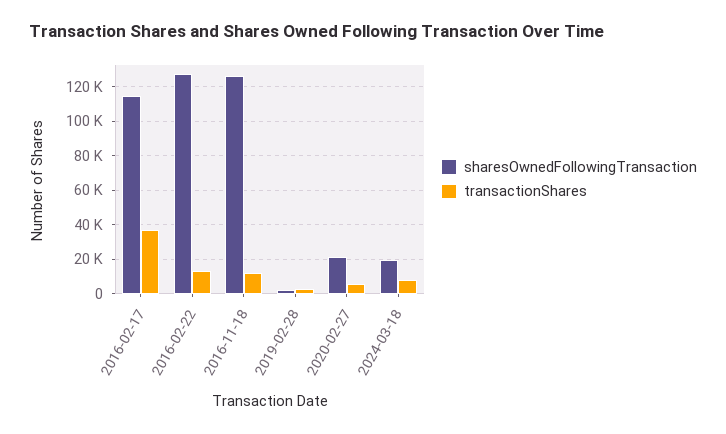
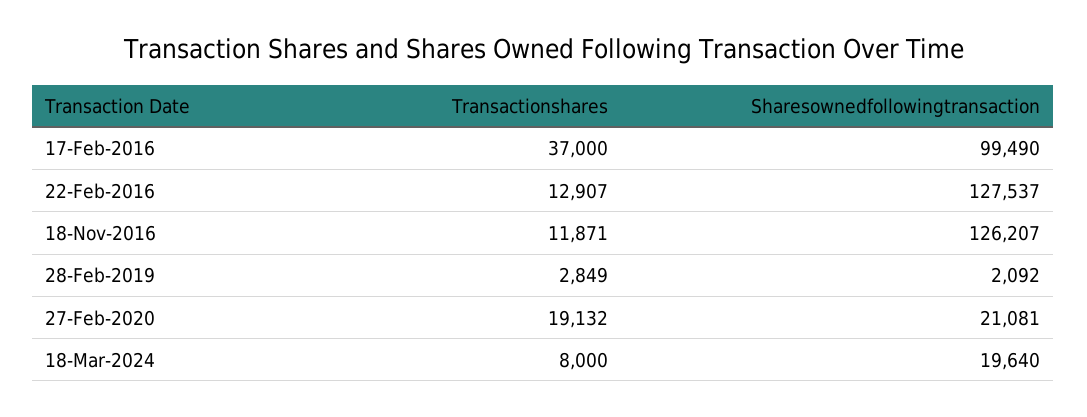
sharesOwnedFollowingTransaction, 2016-02-17: 115000 -> 99490
transactionShares, 2020-02-27: 5000 -> 19132

